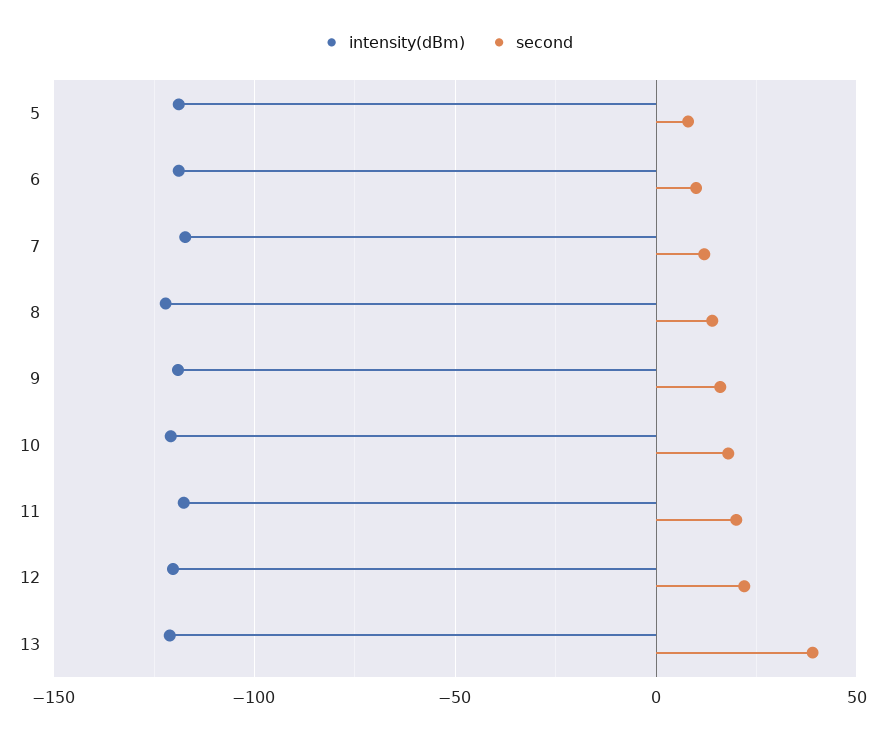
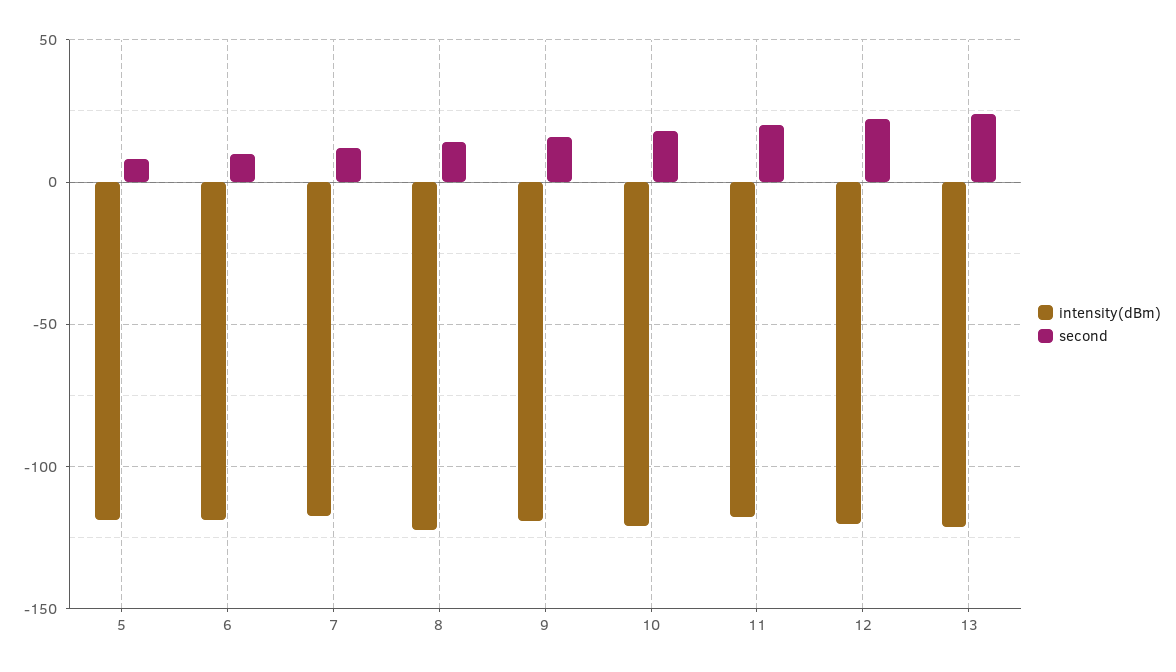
second, 13: 40 -> 25

